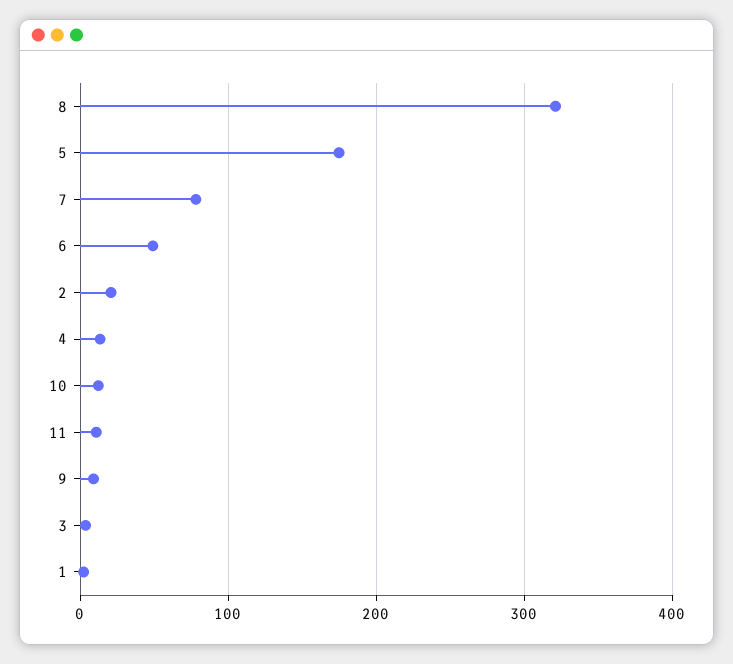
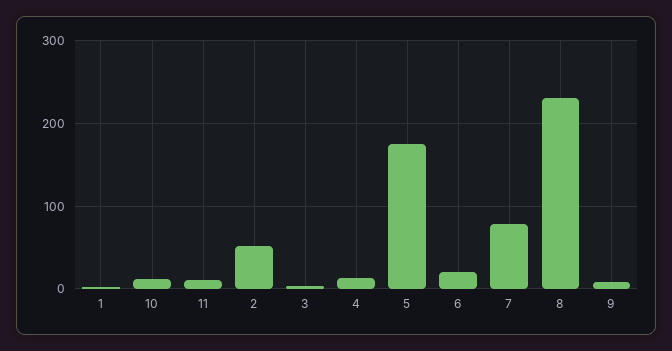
8: 320 -> 230
6: 50 -> 20
2: 20 -> 50

